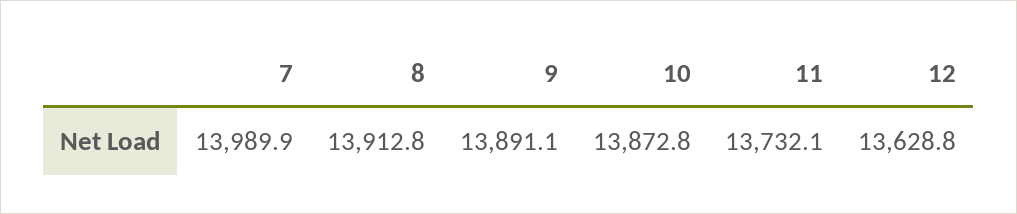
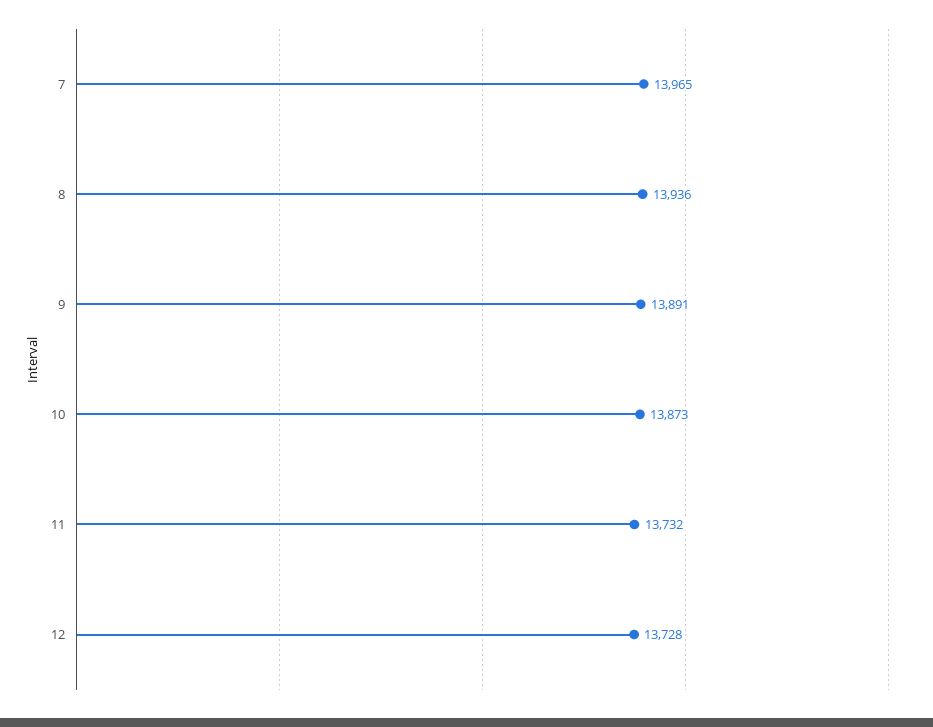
7: 13989.9 -> 13965
8: 13912.8 -> 13936
12: 13628.8 -> 13728

